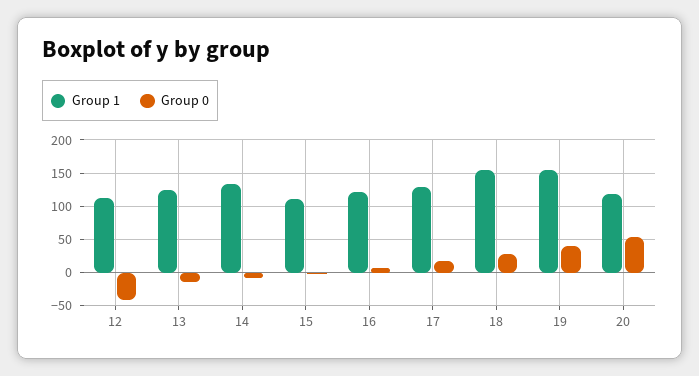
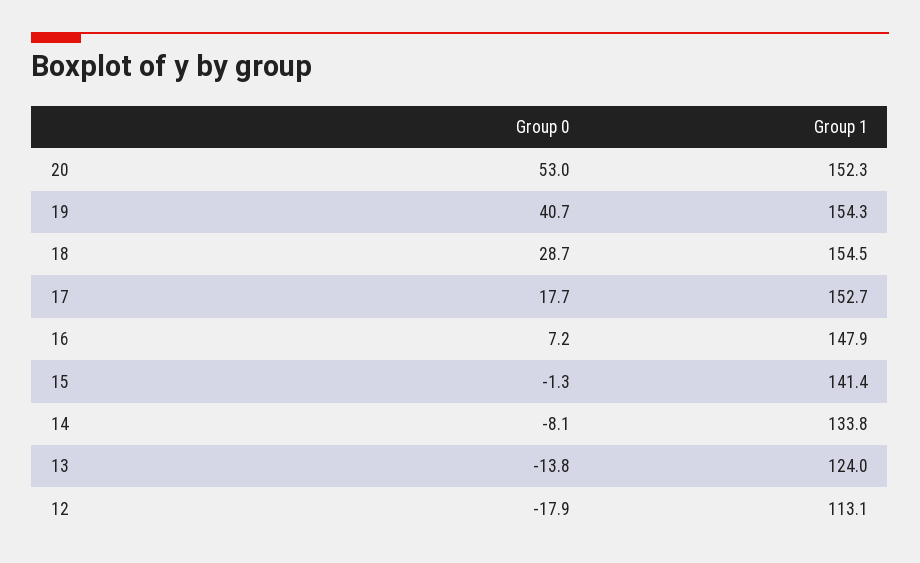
Group 0, 12: -40 -> -17.9
Group 1, 15: 110 -> 141.4
Group 1, 16: 120 -> 147.9
Group 1, 17: 130 -> 152.7
Group 1, 20: 120 -> 152.3

